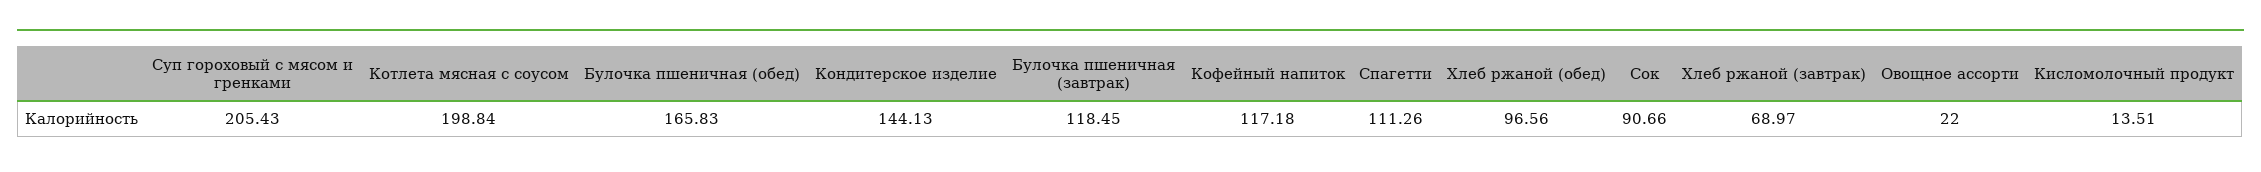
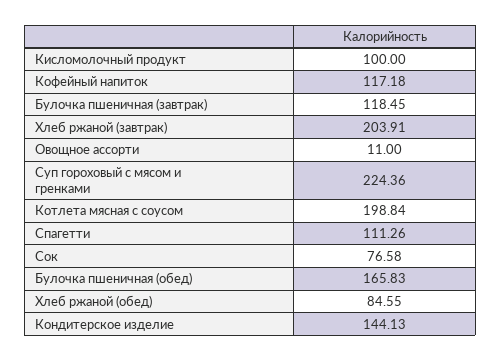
Суп гороховый с мясом и гренками: 205.43 -> 224.36
Хлеб ржаной (обед): 96.56 -> 84.55
Сок: 90.66 -> 76.58
Хлеб ржаной (завтрак): 68.97 -> 203.91
Овощное ассорти: 22 -> 11
Кисломолочный продукт: 13.51 -> 100

